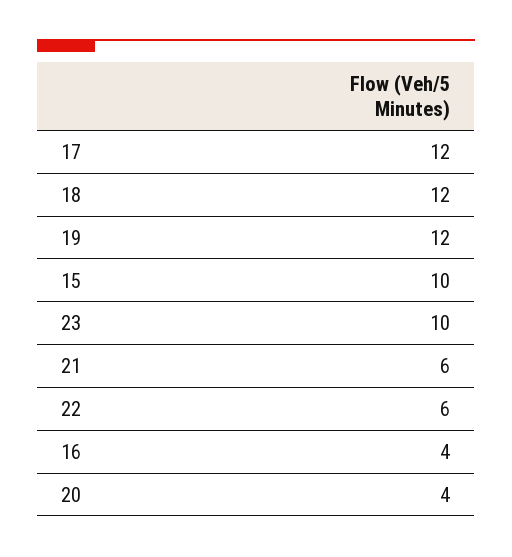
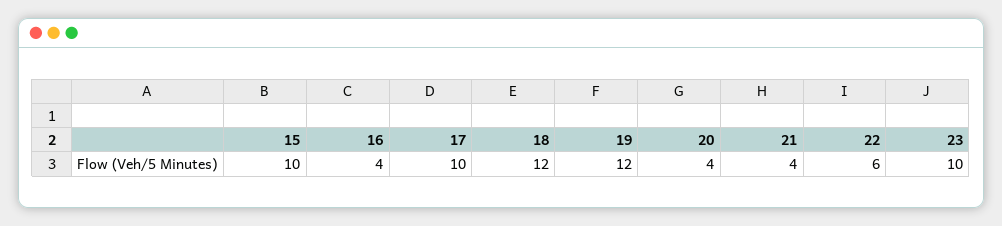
17: 12 -> 10
21: 6 -> 4

